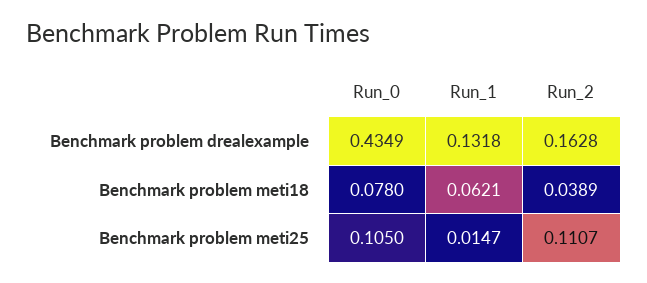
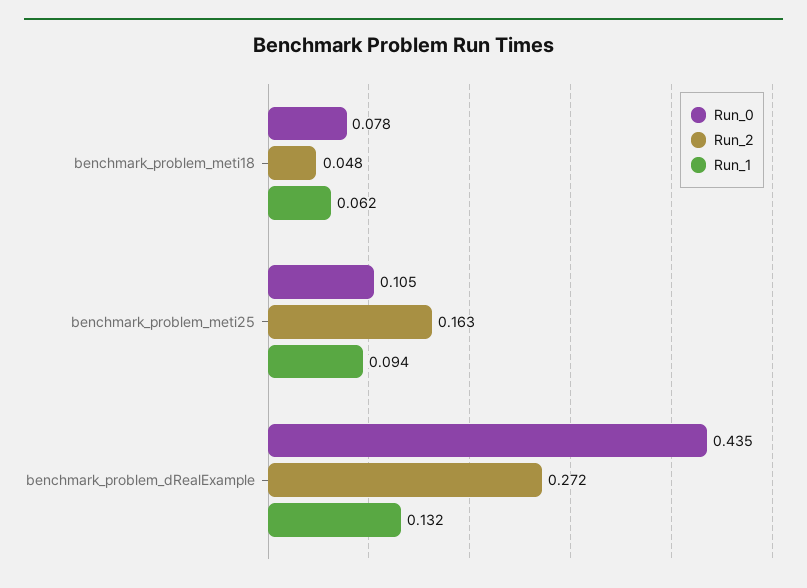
Run_2, Benchmark problem drealexample: 0.1628 -> 0.272
Run_2, Benchmark problem meti18: 0.0389 -> 0.048
Run_1, Benchmark problem meti25: 0.0147 -> 0.094
Run_2, Benchmark problem meti25: 0.1107 -> 0.163

